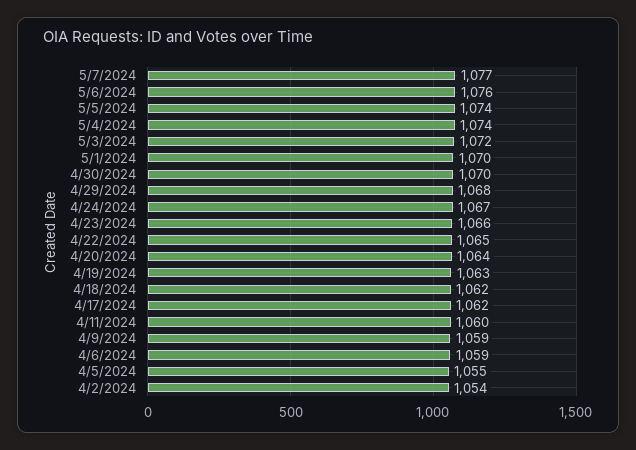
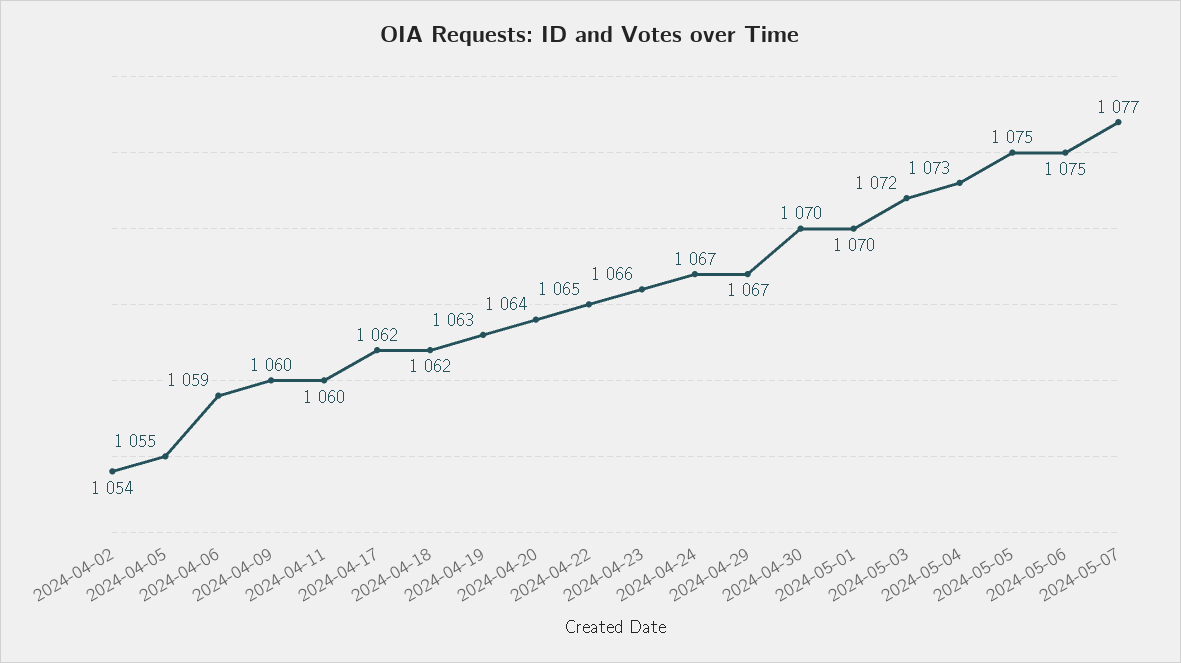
5/6/2024: 1076 -> 1075
5/5/2024: 1074 -> 1075
5/4/2024: 1074 -> 1073
4/29/2024: 1068 -> 1067
4/9/2024: 1059 -> 1060

